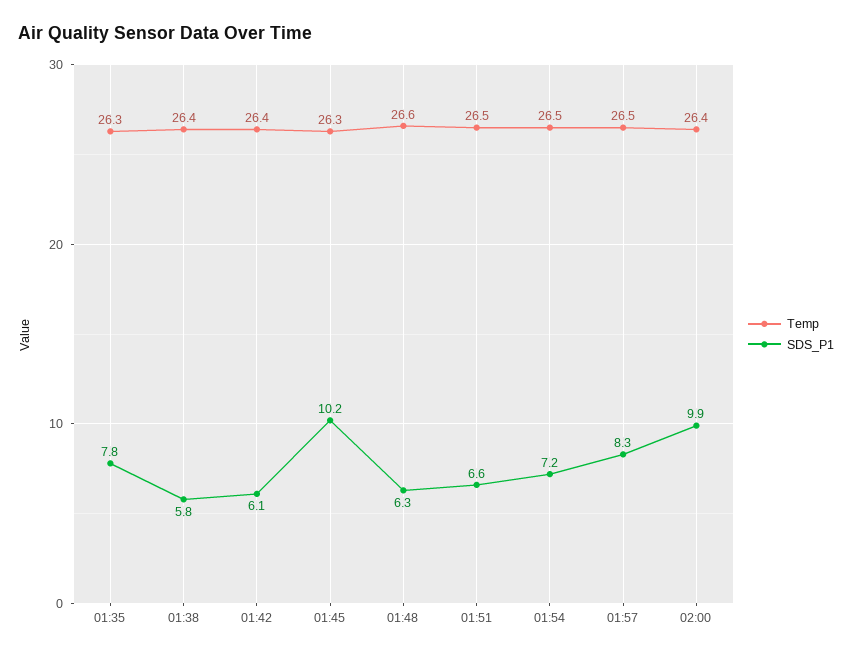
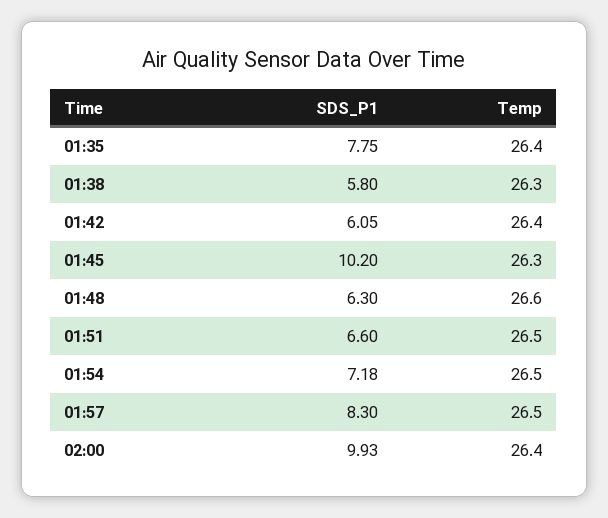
Temp, 01:35: 26.3 -> 26.4
Temp, 01:38: 26.4 -> 26.3

